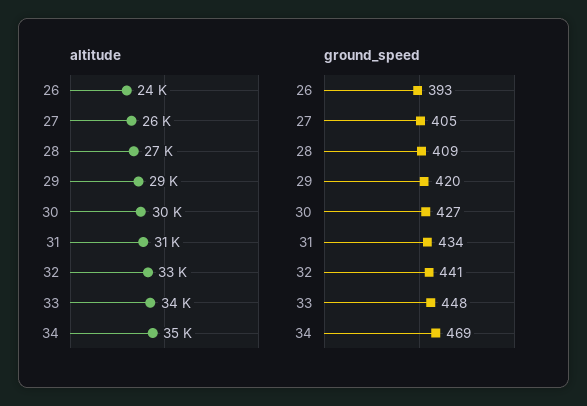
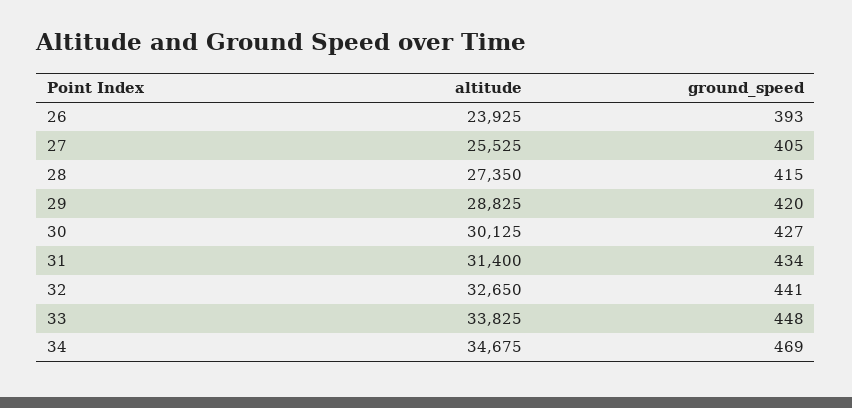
ground_speed, 28: 409 -> 415

